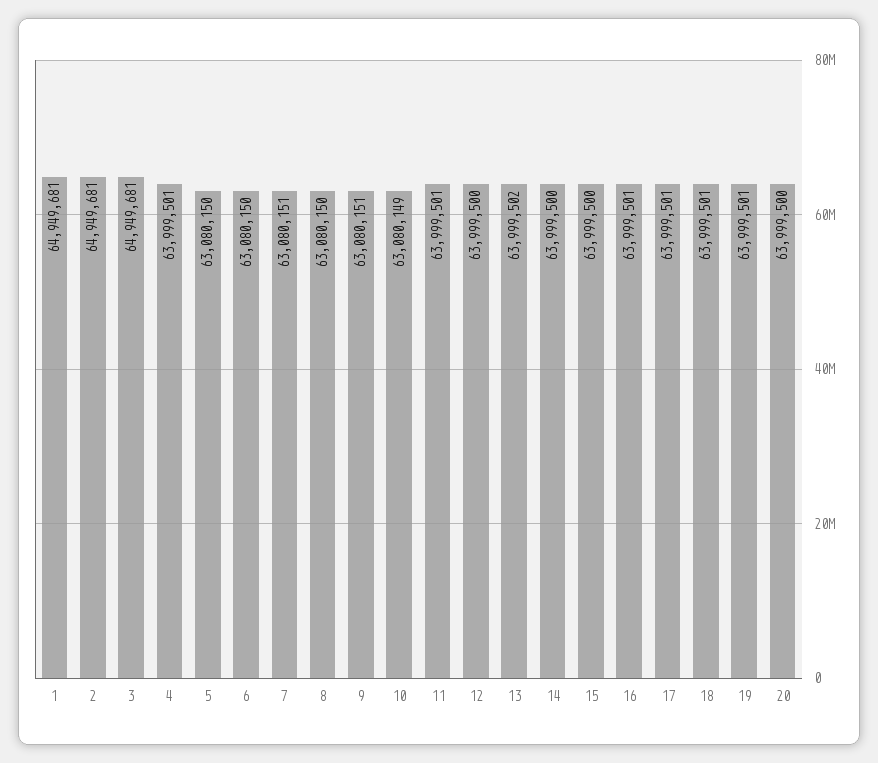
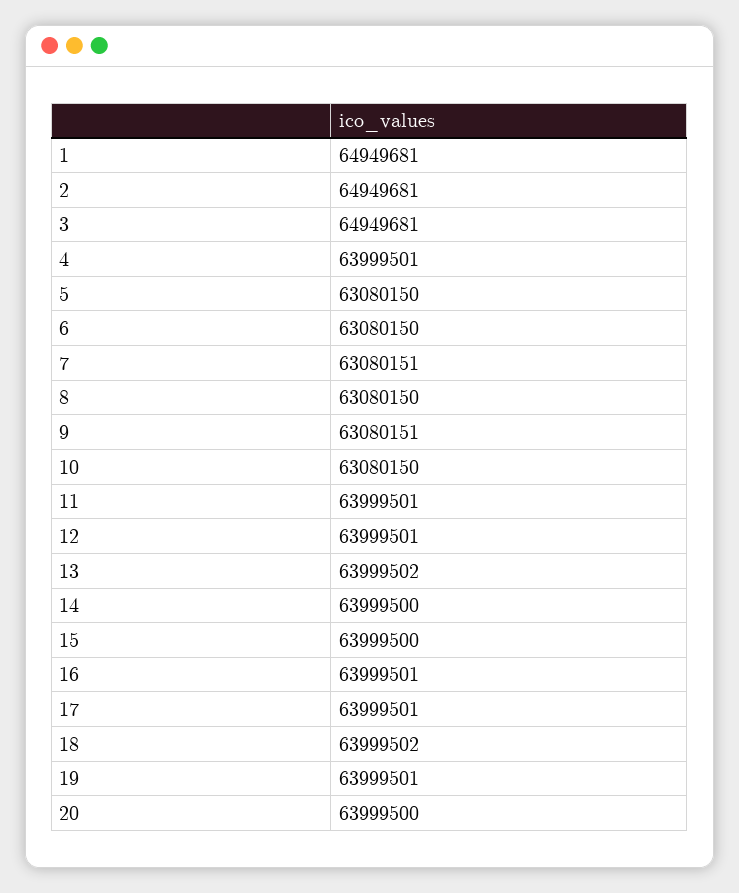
10: 63080149 -> 63080150
12: 63999500 -> 63999501
18: 63999501 -> 63999502

